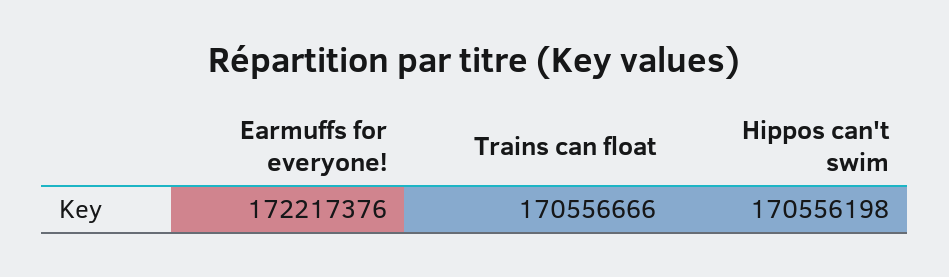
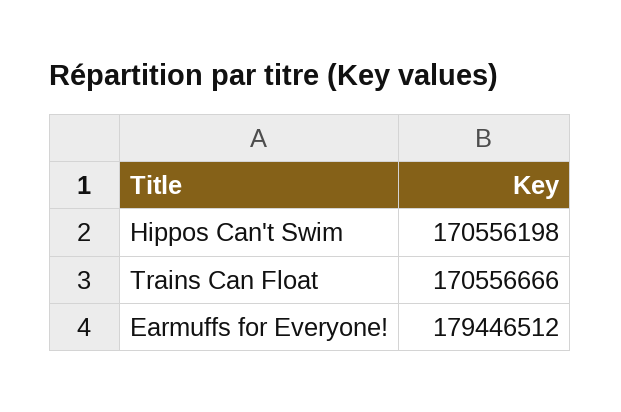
Earmuffs for everyone!: 172217376 -> 179446512

